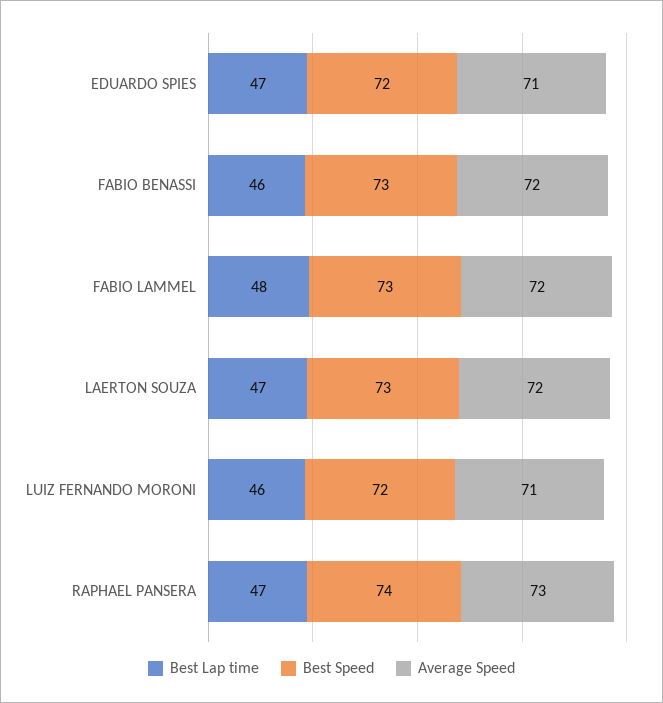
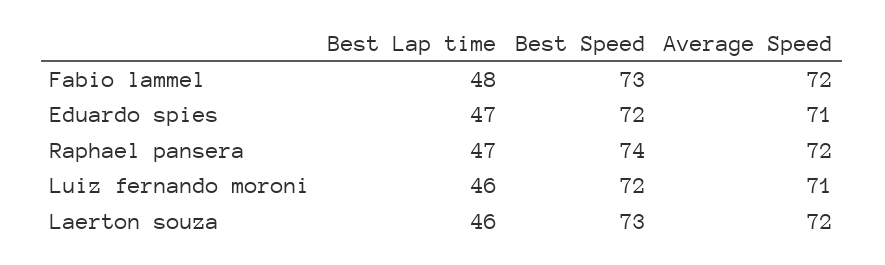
Best Lap time, FABIO BENASSI: 46 -> none
Best Speed, FABIO BENASSI: 73 -> none
Average Speed, FABIO BENASSI: 72 -> none
Best Lap time, LAERTON SOUZA: 47 -> 46
Average Speed, RAPHAEL PANSERA: 73 -> 72

